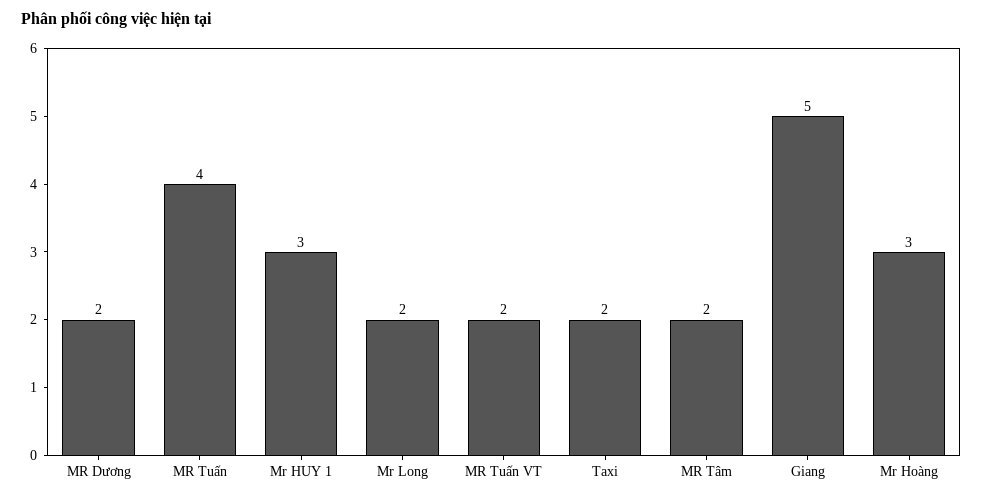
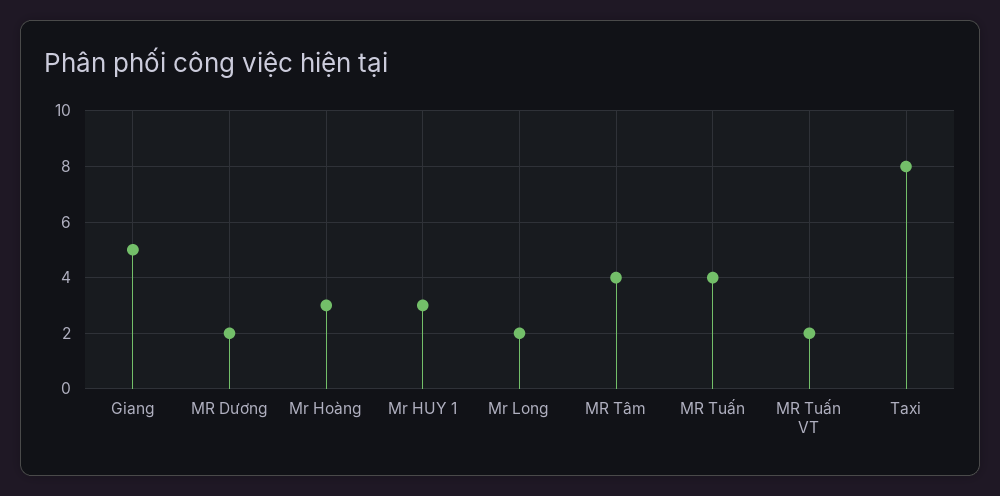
Taxi: 2 -> 8
MR Tâm: 2 -> 4

